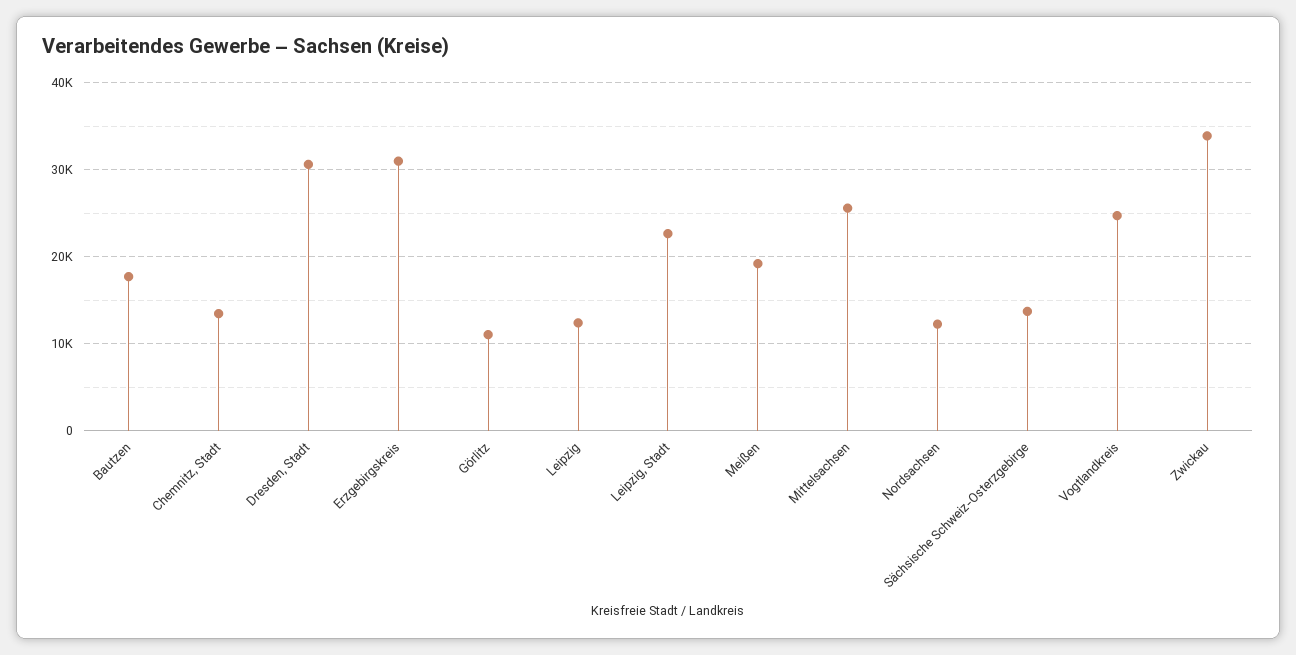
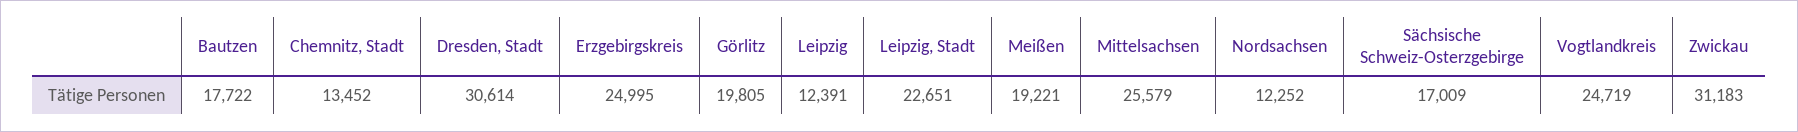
Erzgebirgskreis: 31000 -> 24995
Görlitz: 11000 -> 19805
Sächsische Schweiz-Osterzgebirge: 14000 -> 17009
Zwickau: 34000 -> 31183

